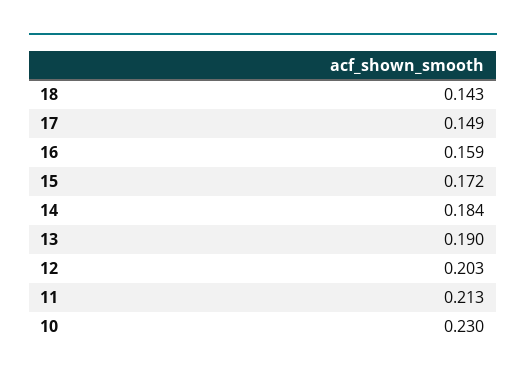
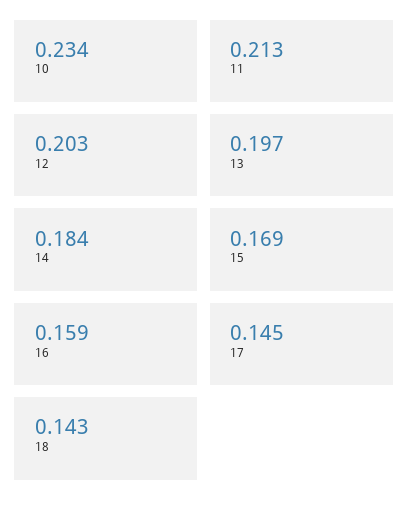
17: 0.149 -> 0.145
15: 0.172 -> 0.169
13: 0.19 -> 0.197
10: 0.23 -> 0.234

